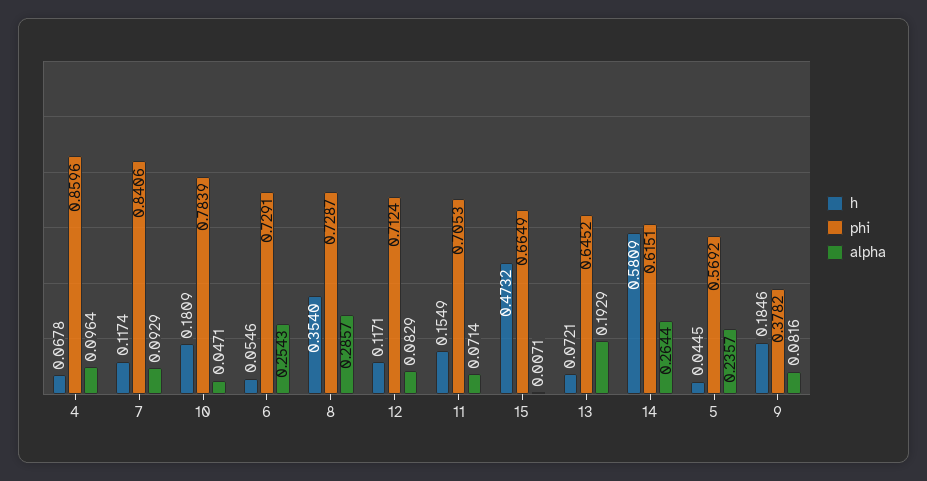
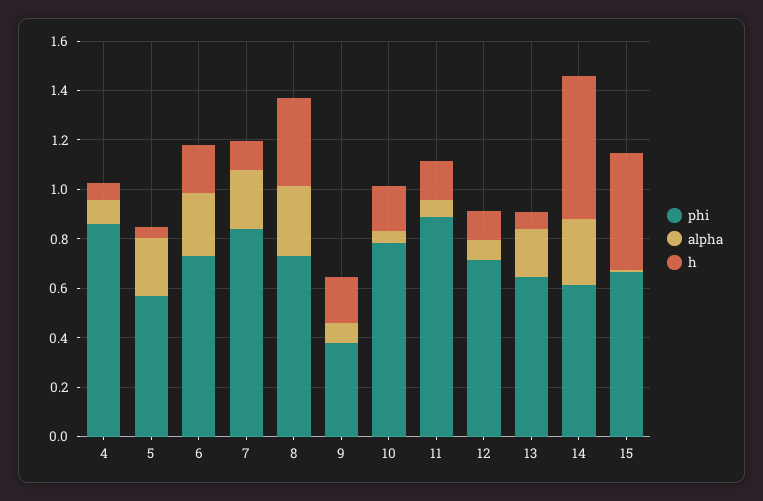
alpha, 7: 0.0929 -> 0.25
h, 6: 0.0546 -> 0.2
phi, 11: 0.7053 -> 0.9

